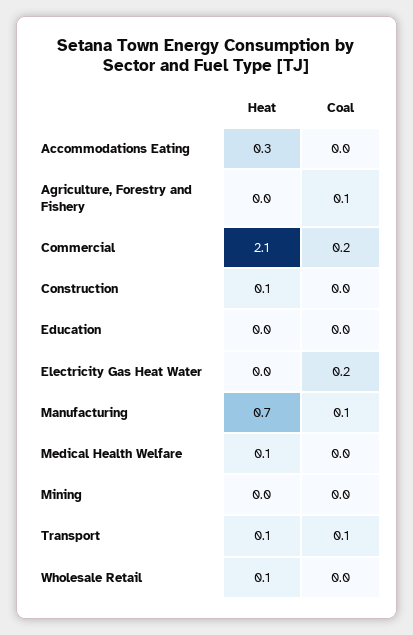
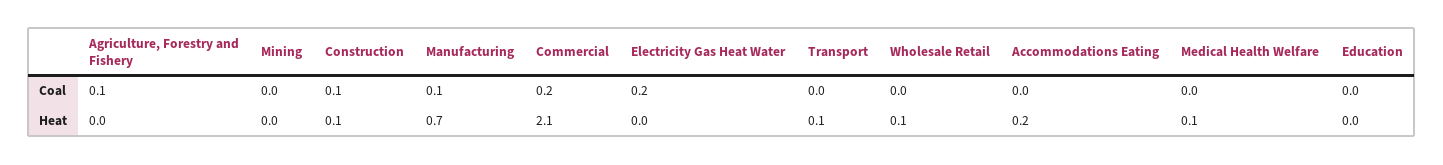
Heat, Accommodations Eating: 0.3 -> 0.2
Coal, Construction: 0 -> 0.1
Coal, Transport: 0.1 -> 0

